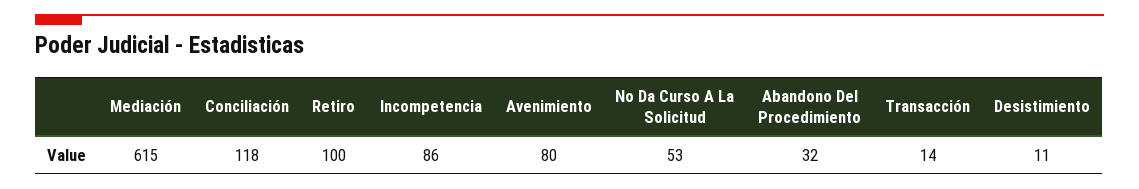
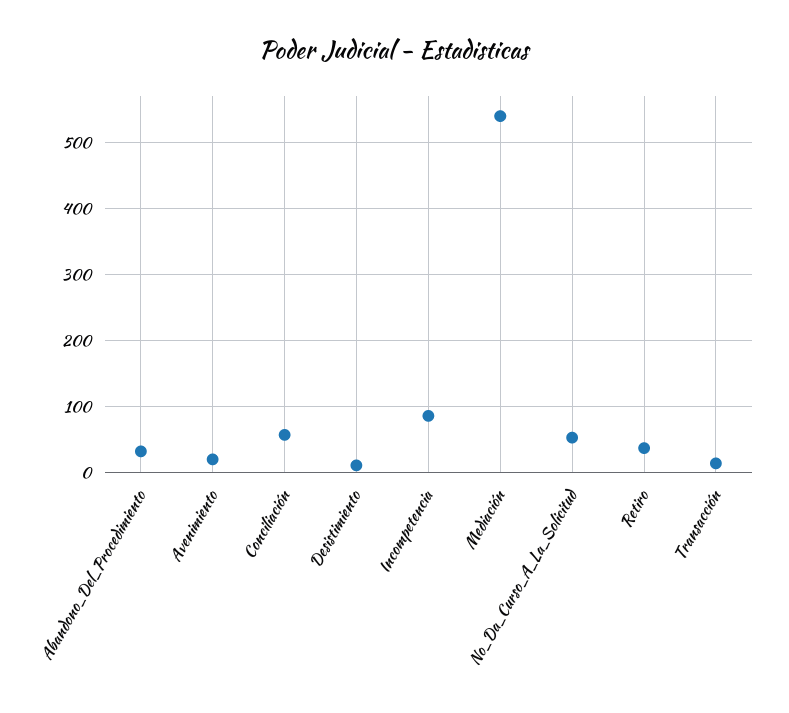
Mediación: 615 -> 540
Conciliación: 118 -> 60
Retiro: 100 -> 40
Avenimiento: 80 -> 20

